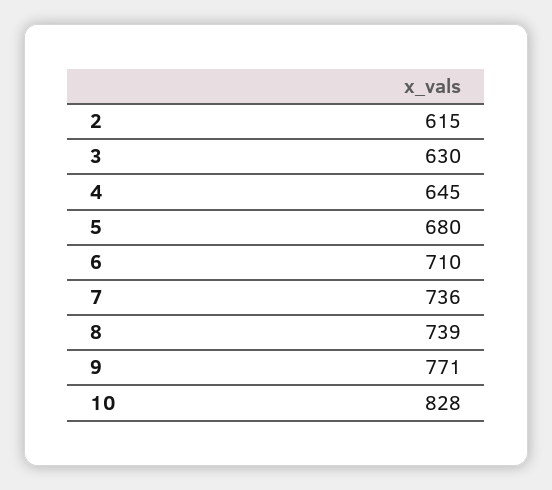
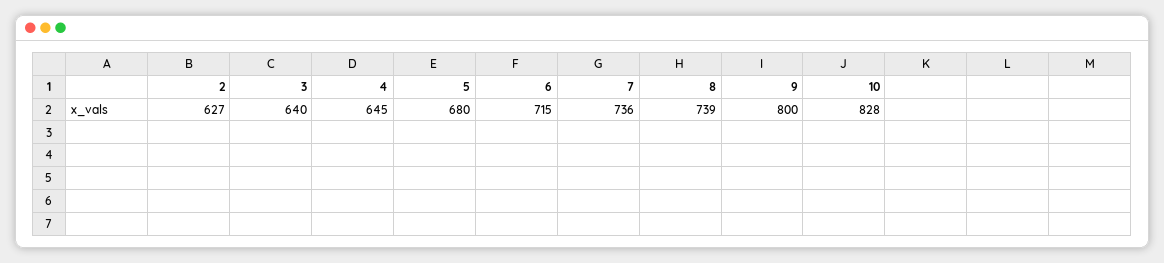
2: 615 -> 627
3: 630 -> 640
6: 710 -> 715
9: 771 -> 800

